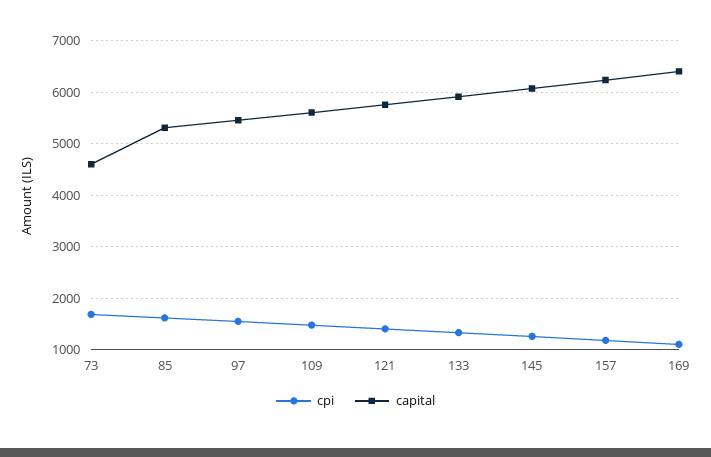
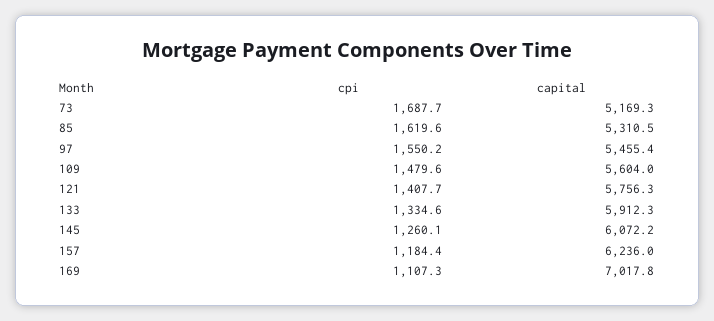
capital, 73: 4600 -> 5169.3
capital, 169: 6400 -> 7017.8

